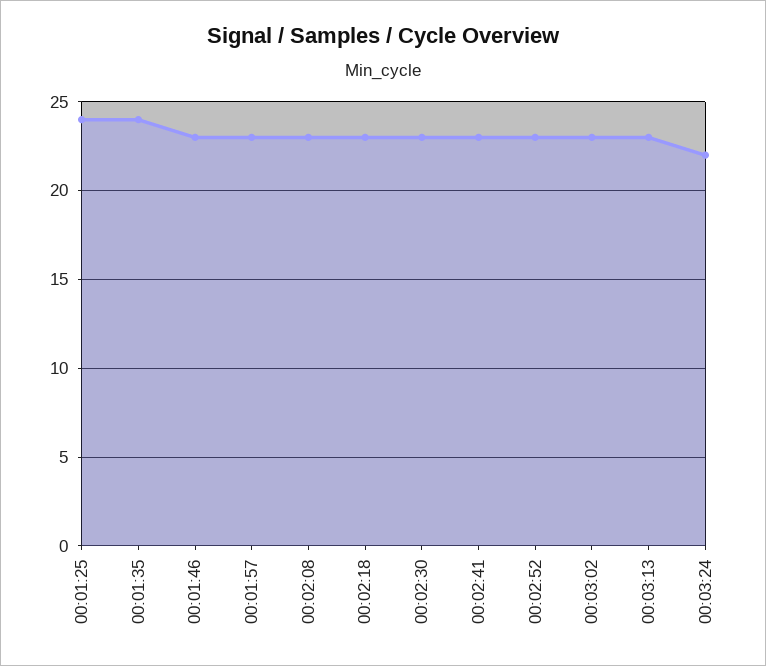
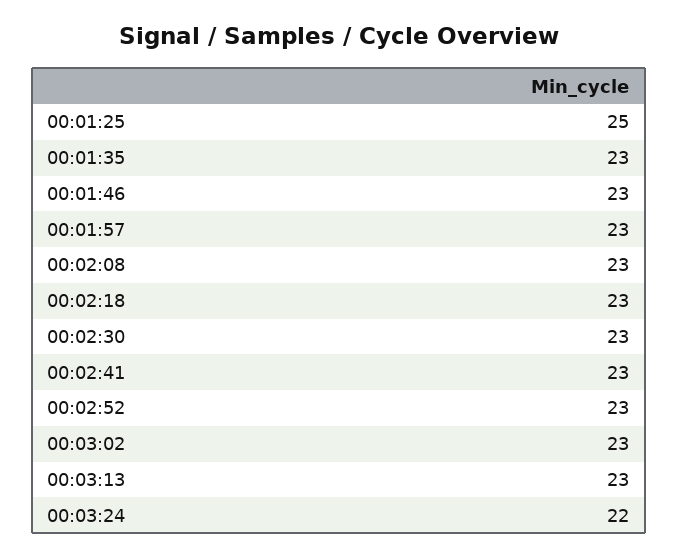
00:01:25: 24 -> 25
00:01:35: 24 -> 23

